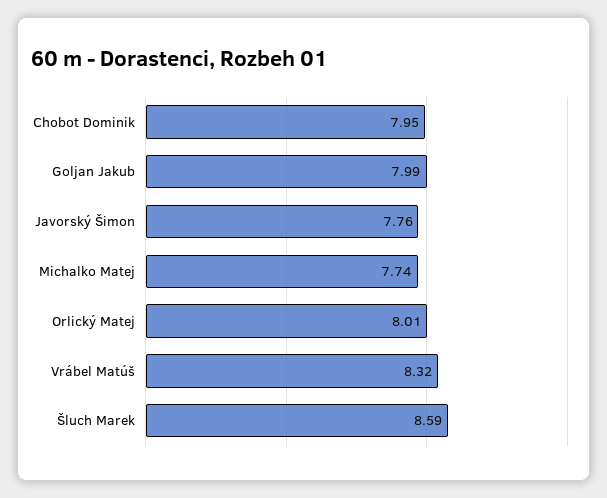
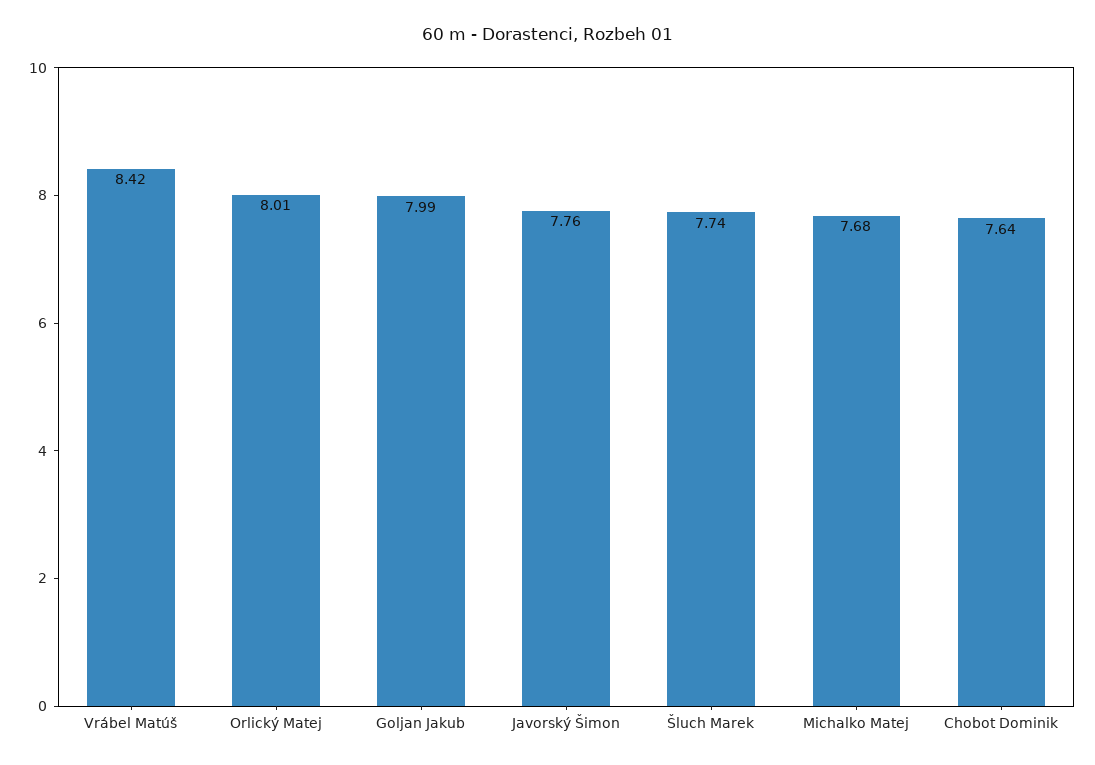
Chobot Dominik: 7.95 -> 7.64
Michalko Matej: 7.74 -> 7.68
Vrábel Matúš: 8.32 -> 8.42
Šluch Marek: 8.59 -> 7.74

